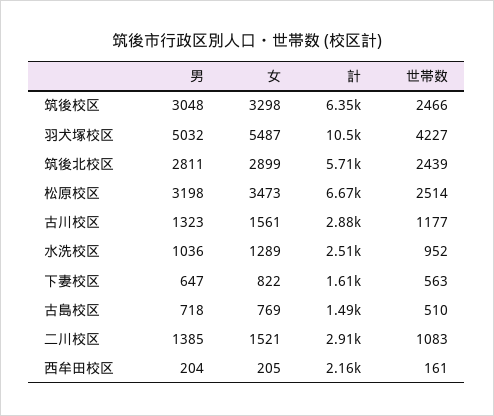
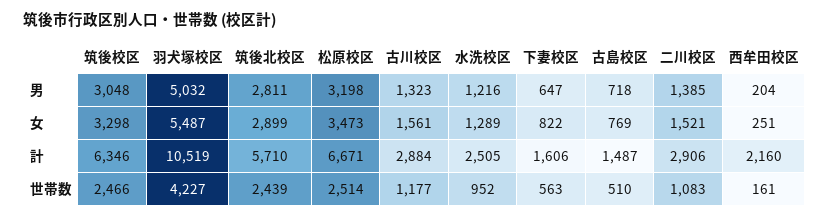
男, 水洗校区: 1036 -> 1216
女, 西牟田校区: 205 -> 251

